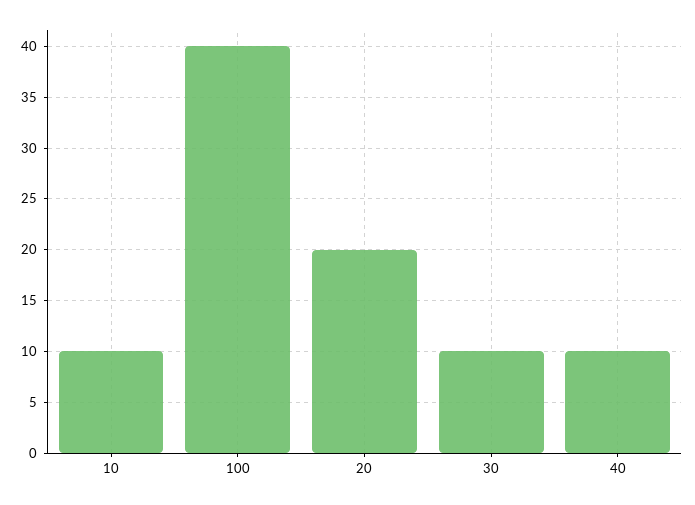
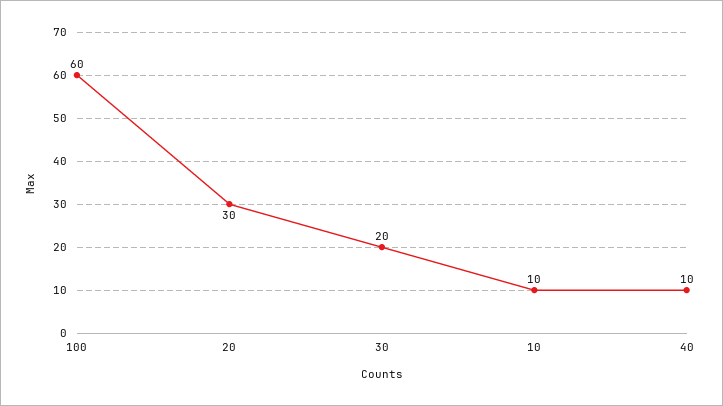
100: 40 -> 60
20: 20 -> 30
30: 10 -> 20

